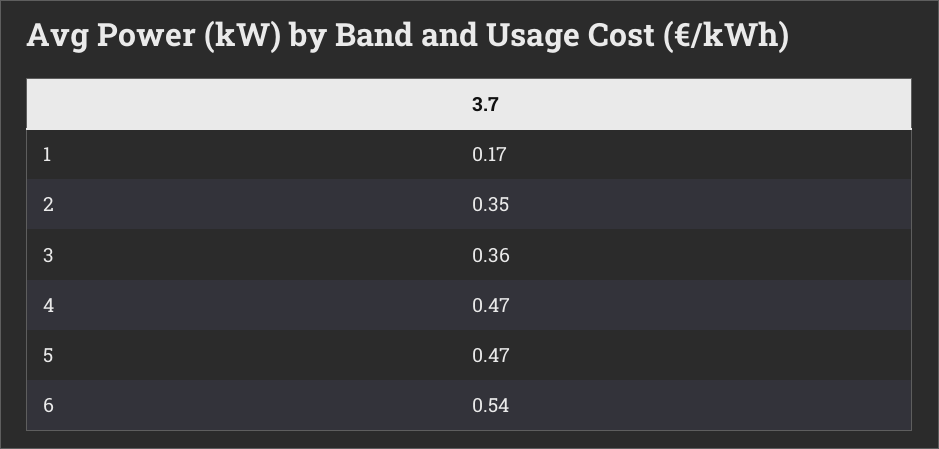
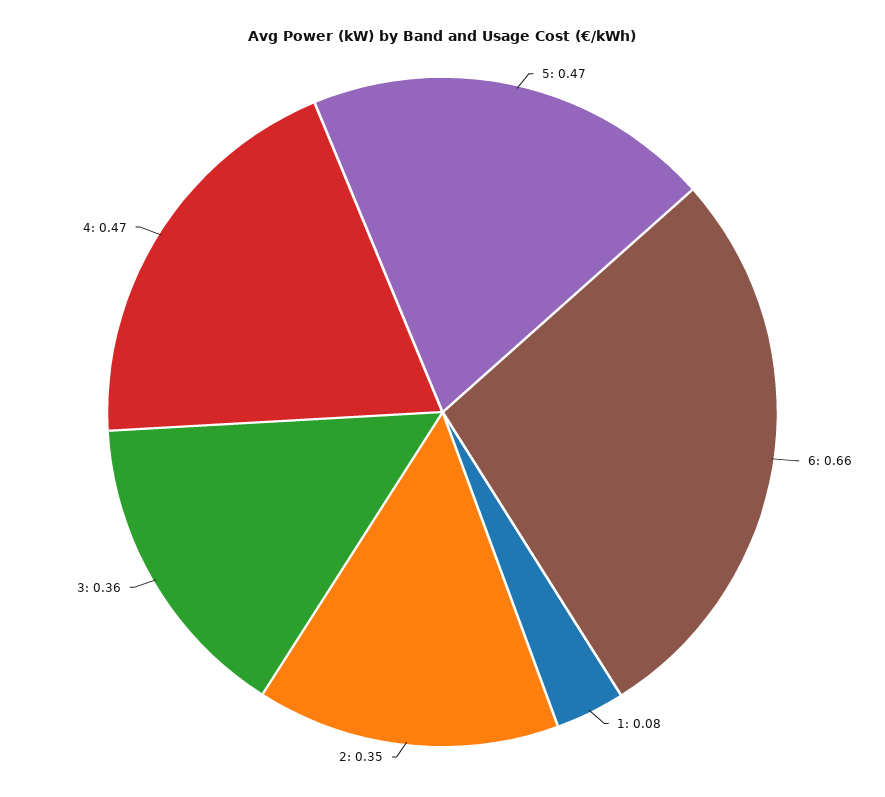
1: 0.17 -> 0.08
6: 0.54 -> 0.66

